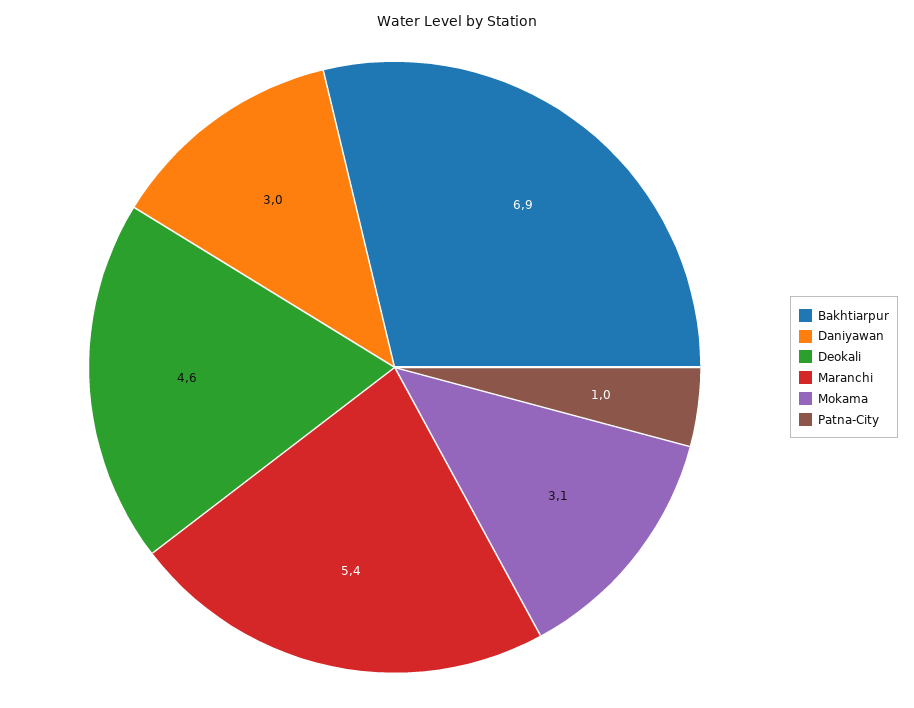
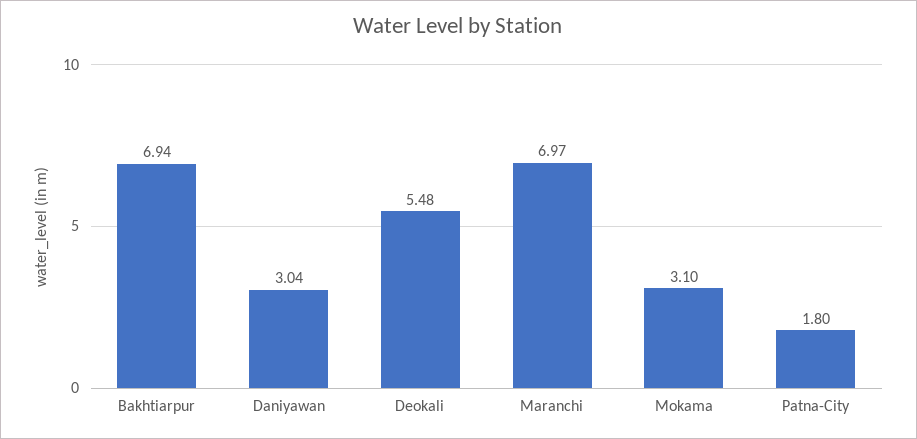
Deokali: 4.6 -> 5.48
Maranchi: 5.4 -> 6.97
Patna-City: 1 -> 1.8

